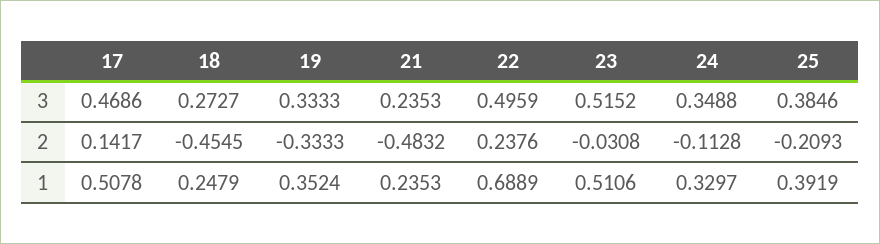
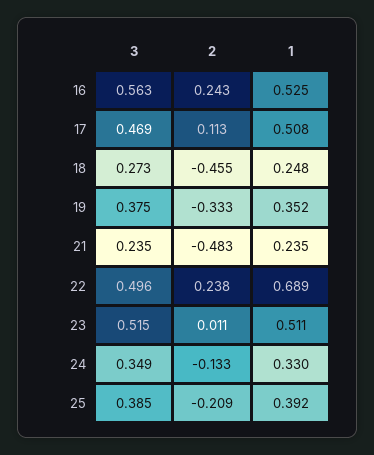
19, 3: 0.3333 -> 0.375
17, 2: 0.1417 -> 0.113
23, 2: -0.0308 -> 0.011
24, 2: -0.1128 -> -0.133
16, 3: none -> 0.563
16, 2: none -> 0.243
16, 1: none -> 0.525

